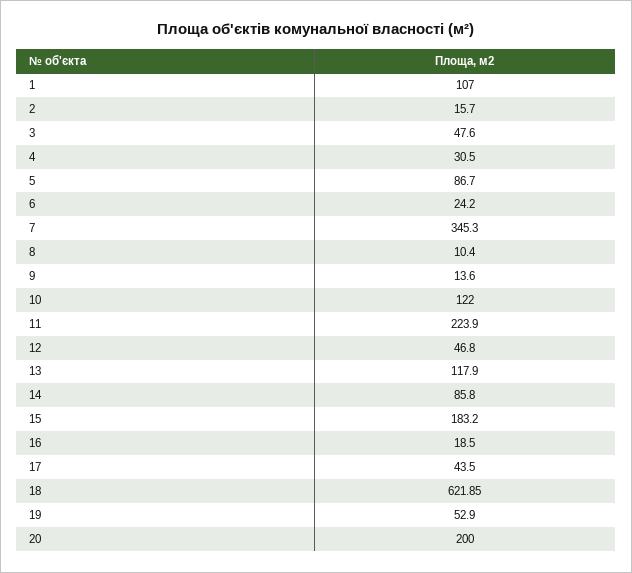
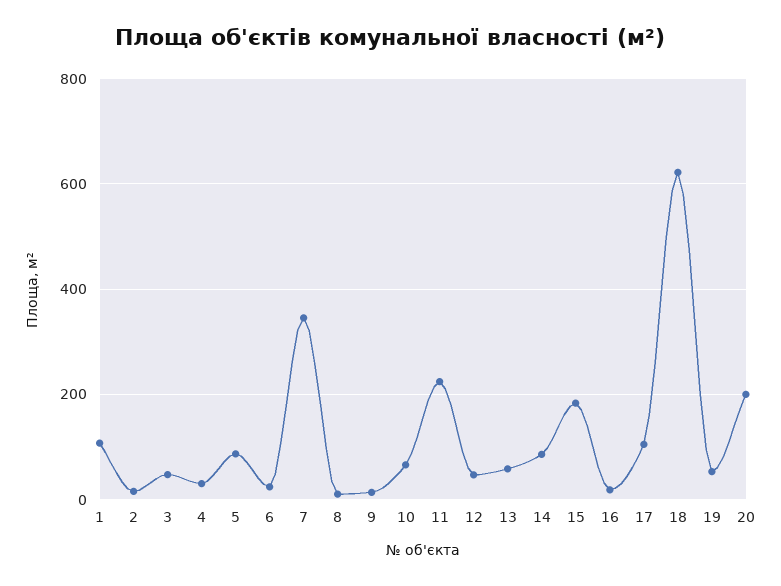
10: 122 -> 60
13: 117.9 -> 60
17: 43.5 -> 100

